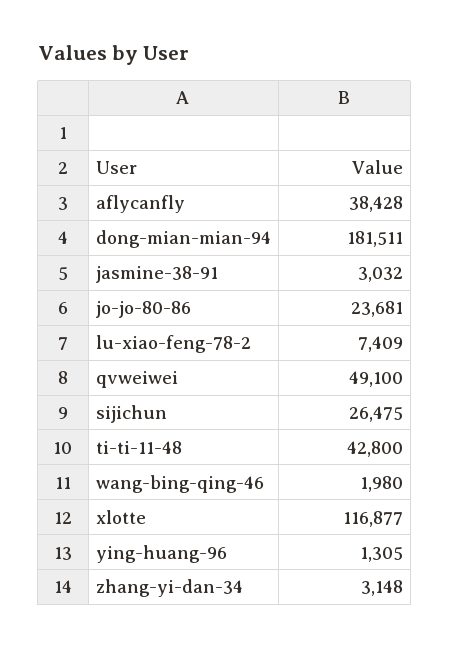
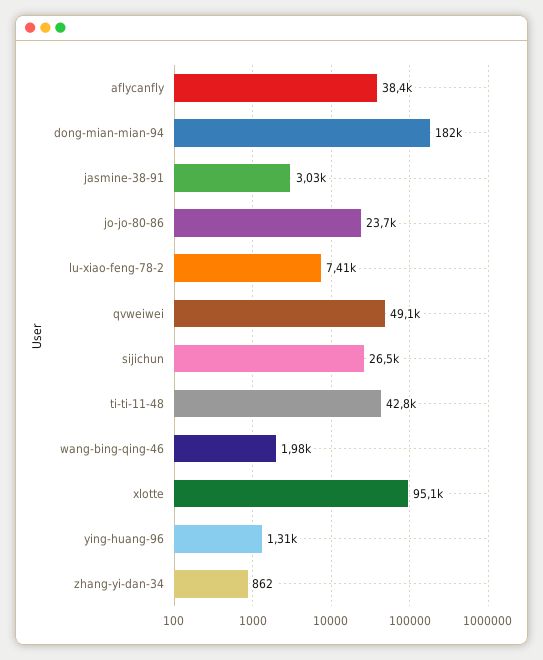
xlotte: 116877 -> 95100
zhang-yi-dan-34: 3148 -> 862

